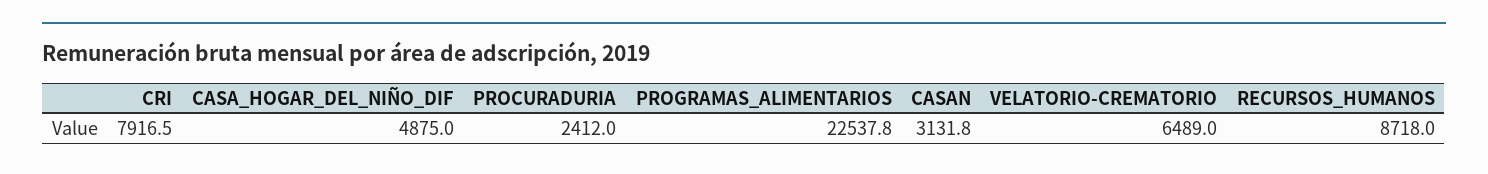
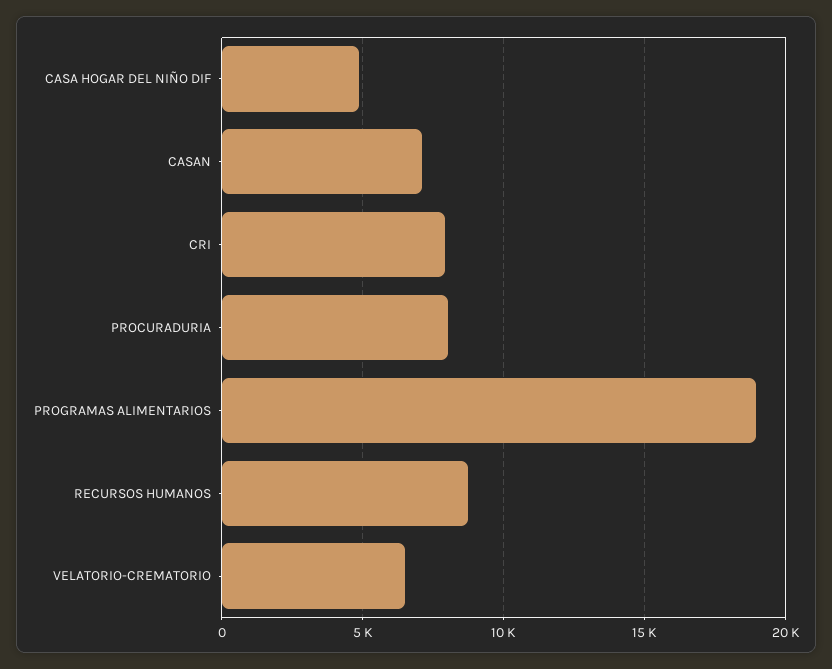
PROCURADURIA: 2412 -> 8000
PROGRAMAS_ALIMENTARIOS: 22537.8 -> 19000
CASAN: 3131.8 -> 7000

